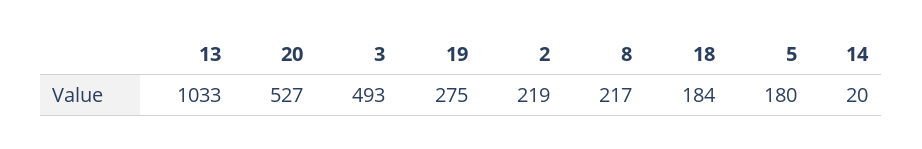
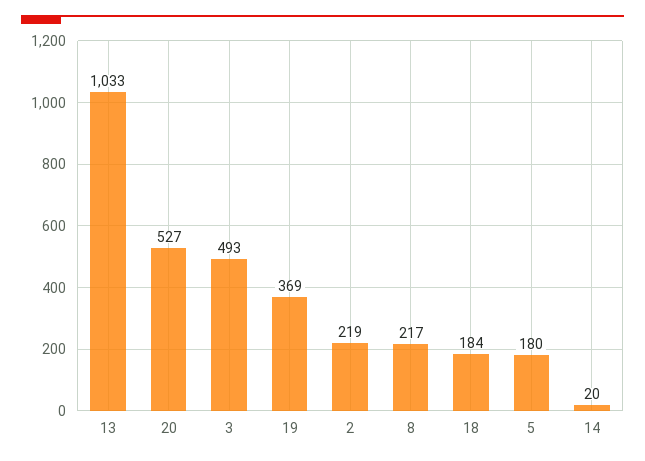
19: 275 -> 369

